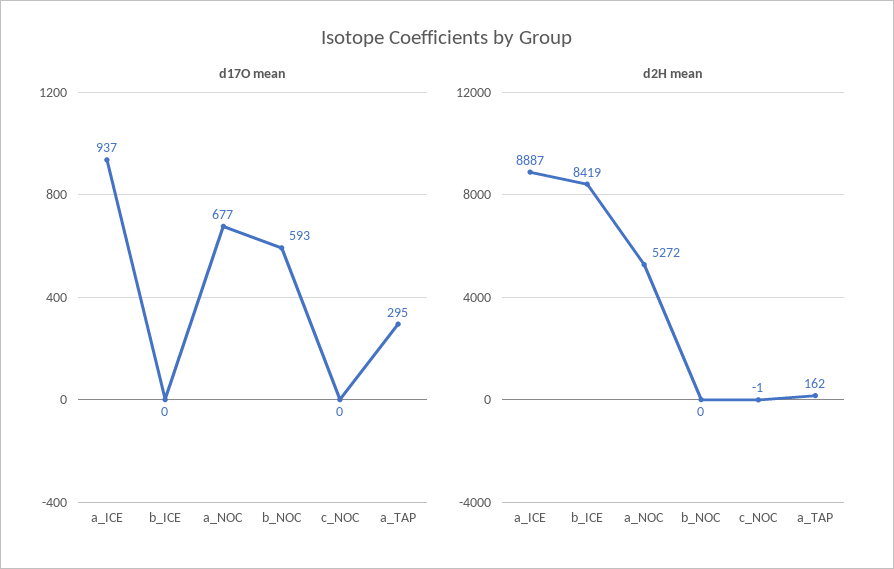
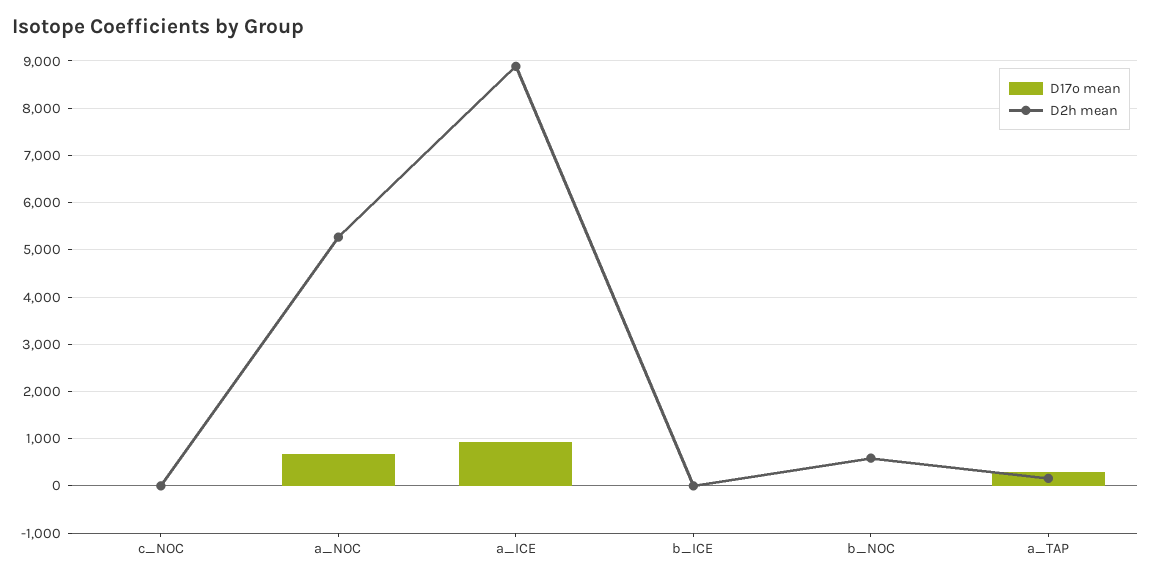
d17O mean, b_NOC: 593 -> 0
d2H mean, b_ICE: 8419 -> 0
d2H mean, b_NOC: 0 -> 600

